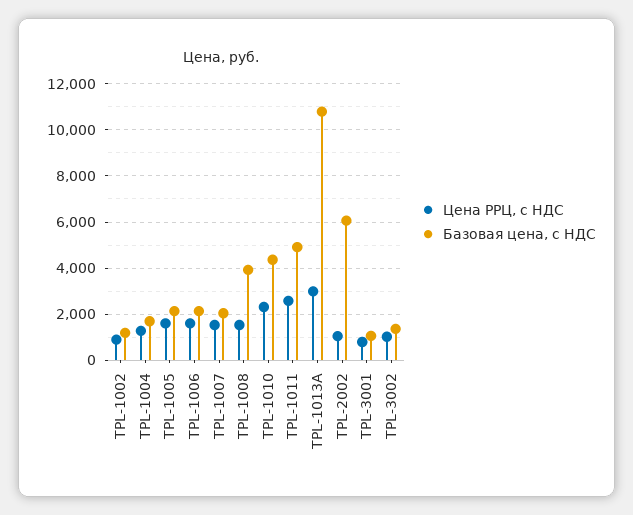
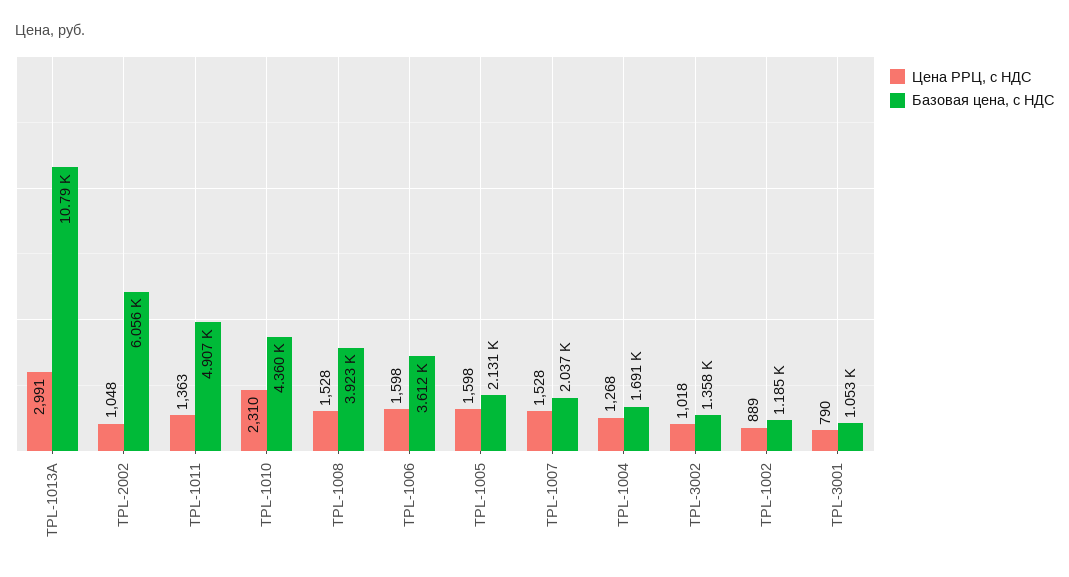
Базовая цена, с НДС, TPL-1006: 2000 -> 3612
Цена РРЦ, с НДС, TPL-1011: 2500 -> 1363

